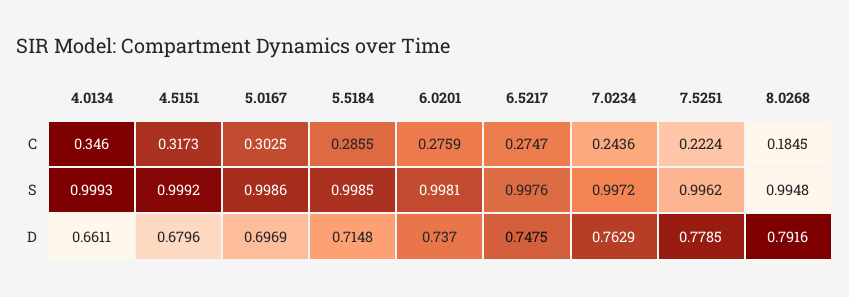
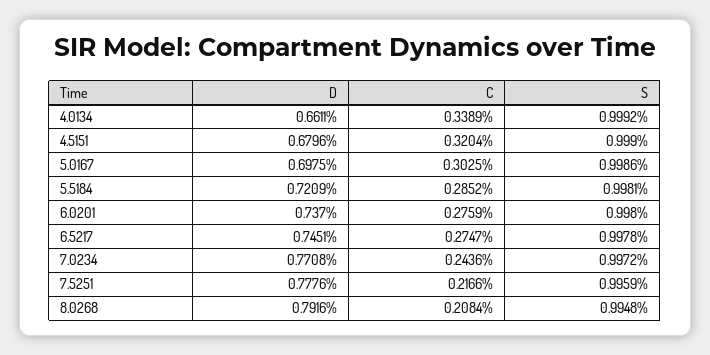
4.0134, C: 0.346 -> 0.3389
4.5151, C: 0.3173 -> 0.3204
5.5184, C: 0.2855 -> 0.2852
7.5251, C: 0.2224 -> 0.2166
8.0268, C: 0.1845 -> 0.2084
4.0134, S: 0.9993 -> 0.9992
4.5151, S: 0.9992 -> 0.999
5.5184, S: 0.9985 -> 0.9981
6.0201, S: 0.9981 -> 0.998
6.5217, S: 0.9976 -> 0.9978
7.5251, S: 0.9962 -> 0.9959
5.0167, D: 0.6969 -> 0.6975
5.5184, D: 0.7148 -> 0.7209
6.5217, D: 0.7475 -> 0.7451
7.0234, D: 0.7629 -> 0.7708
7.5251, D: 0.7785 -> 0.7776

